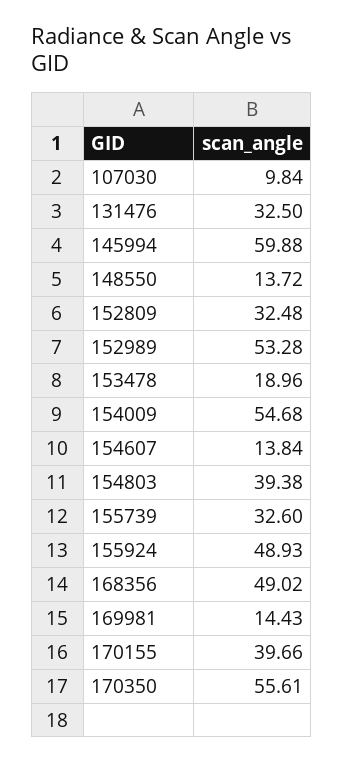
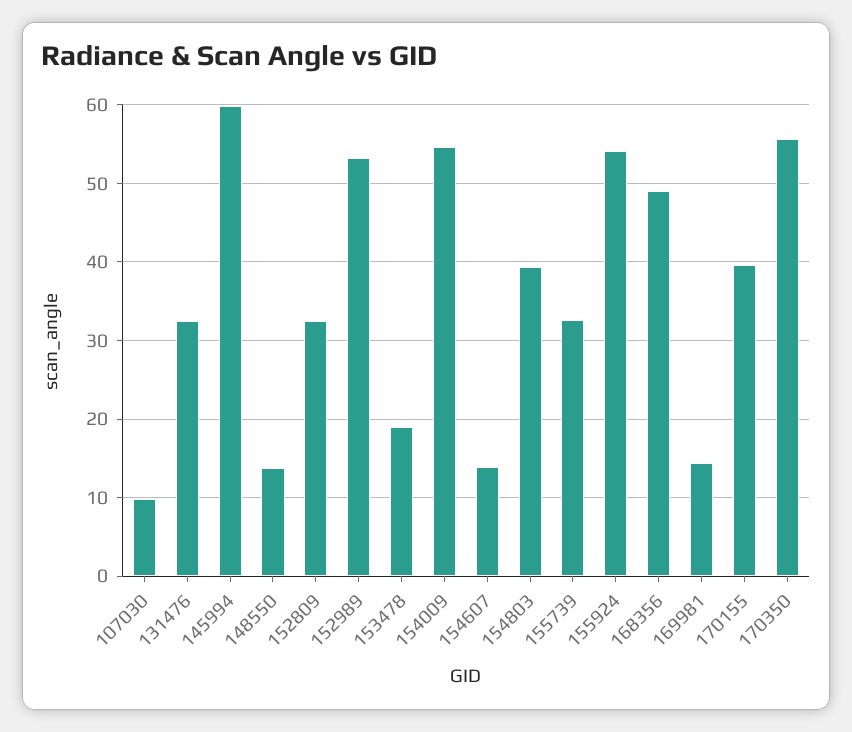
155924: 48.93 -> 54

